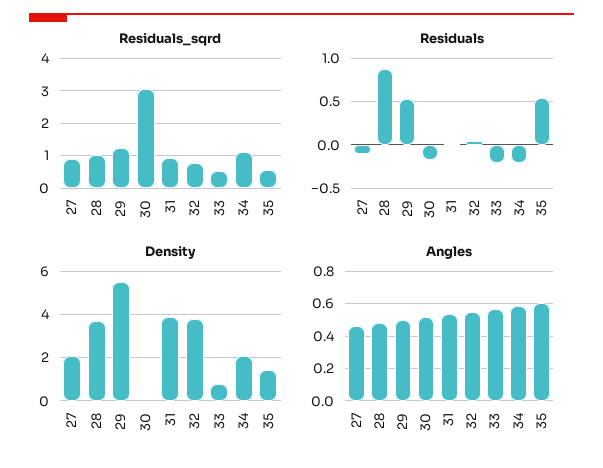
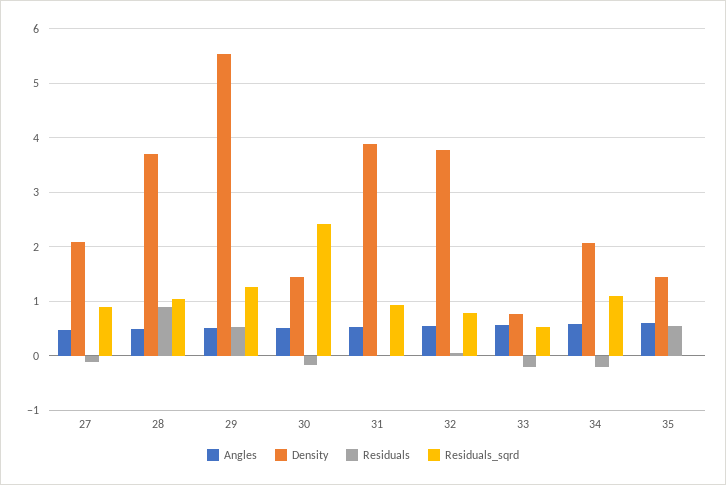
Residuals_sqrd, 30: 3 -> 2.4
Residuals_sqrd, 35: 0.6 -> 0
Density, 30: 0 -> 1.4

